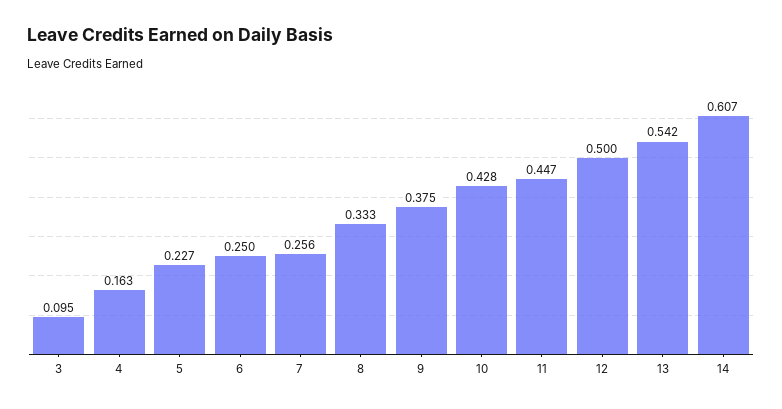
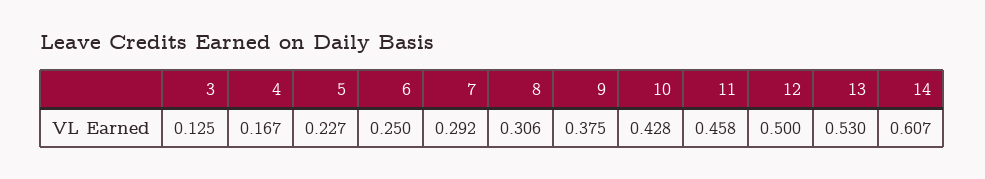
3: 0.095 -> 0.125
4: 0.163 -> 0.167
7: 0.256 -> 0.292
8: 0.333 -> 0.306
11: 0.447 -> 0.458
13: 0.542 -> 0.53

